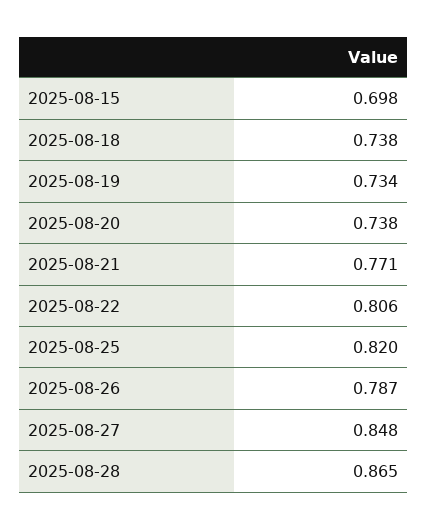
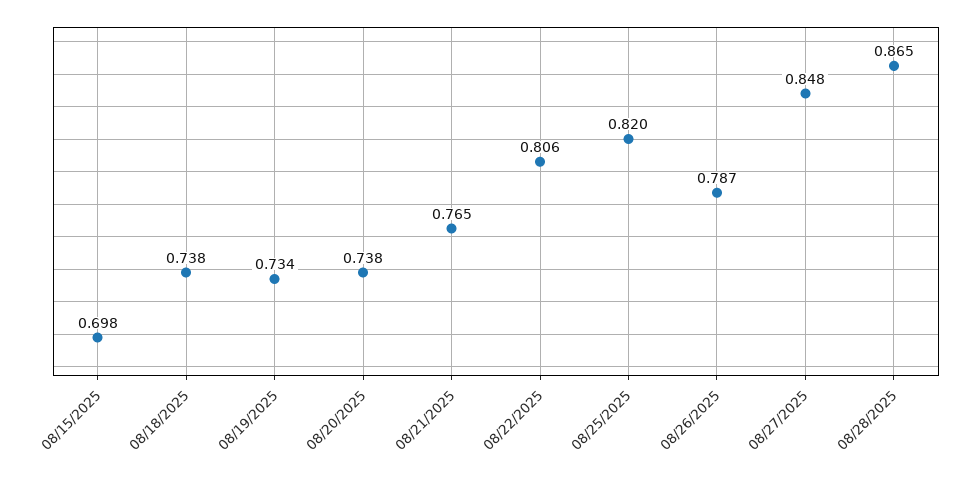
2025-08-21: 0.771 -> 0.765

